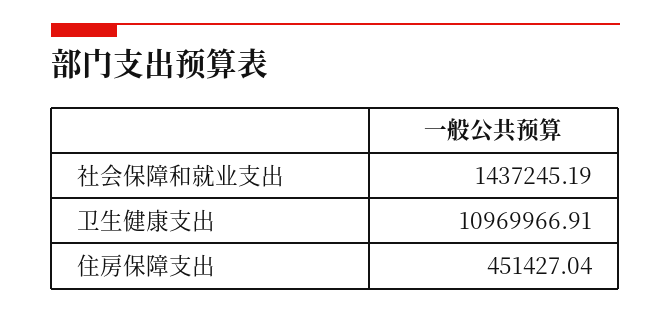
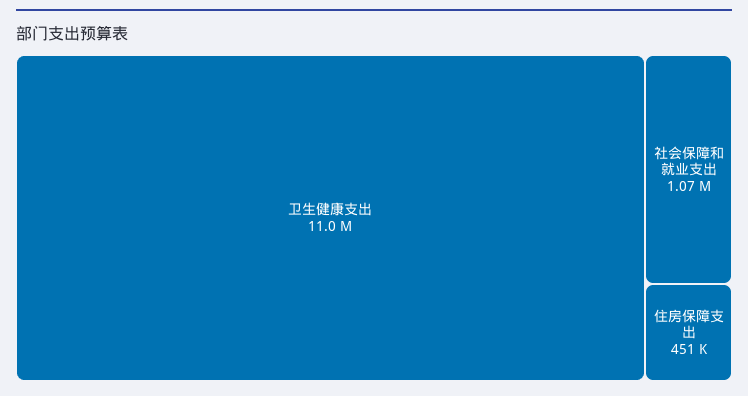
社会保障和就业支出: 1437245.19 -> 1070000

